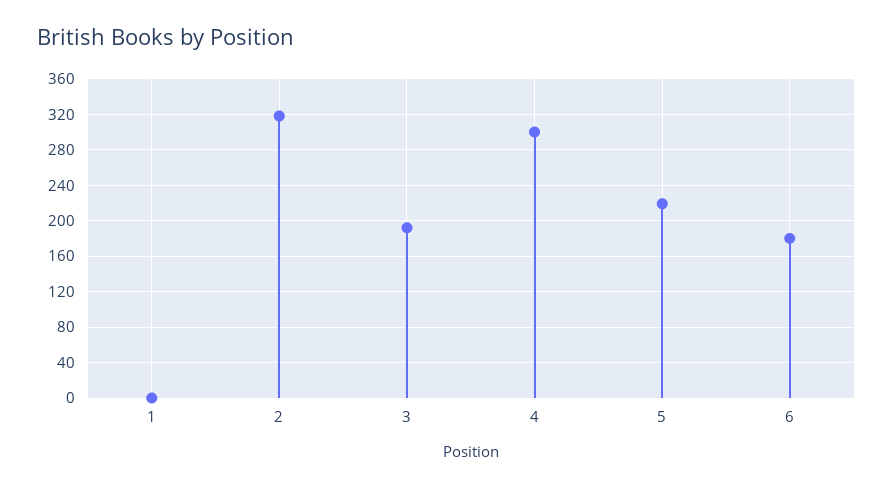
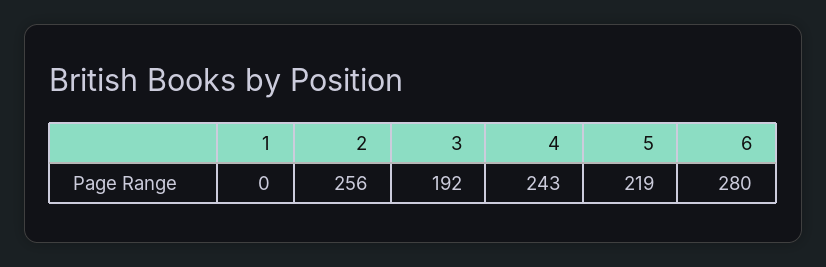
2: 320 -> 256
4: 300 -> 243
6: 180 -> 280

